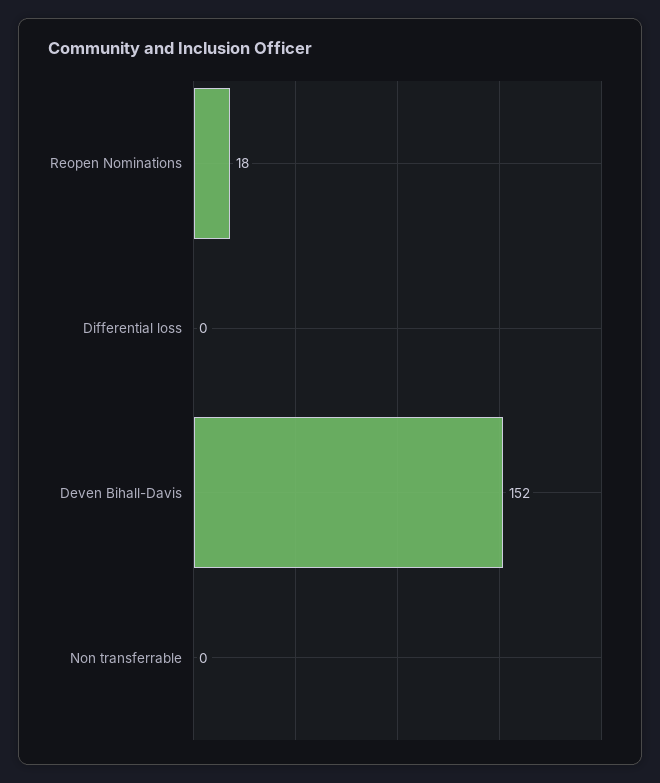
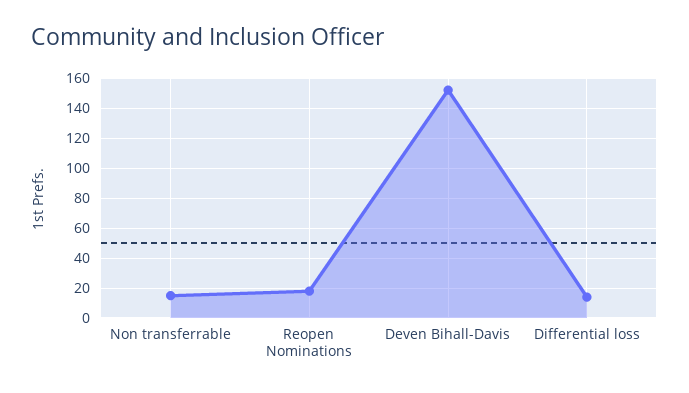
Differential loss: 0 -> 15
Non transferrable: 0 -> 15

